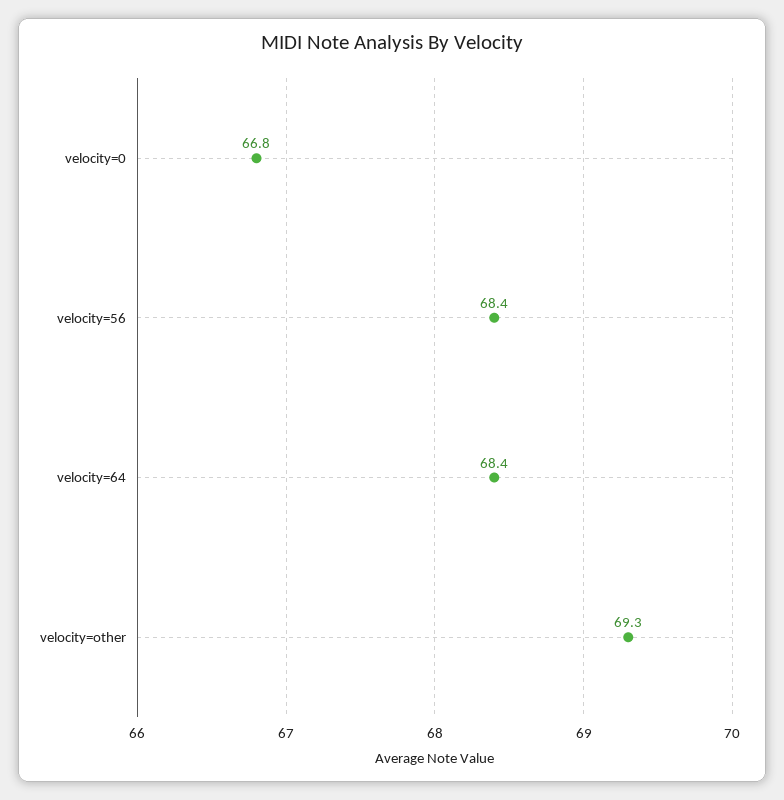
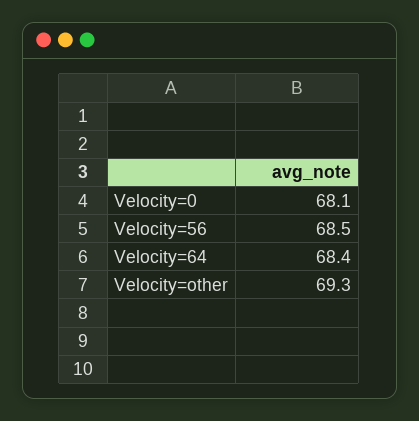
velocity=0: 66.8 -> 68.1
velocity=56: 68.4 -> 68.5

